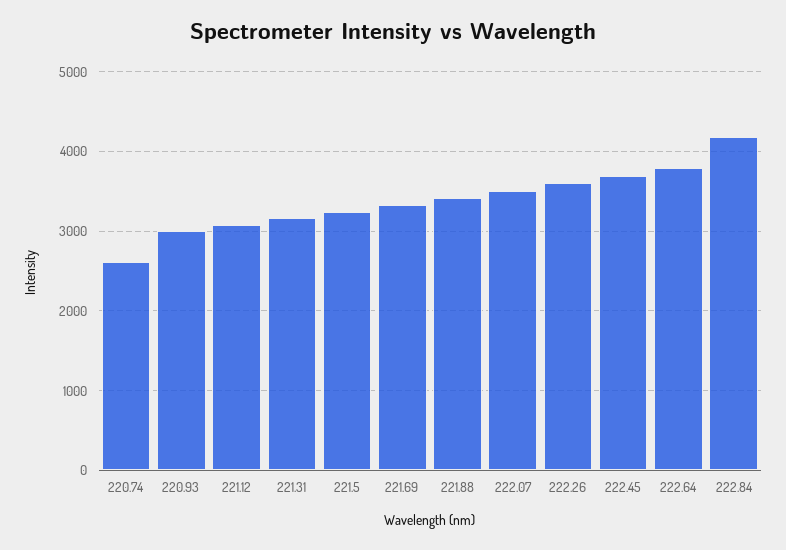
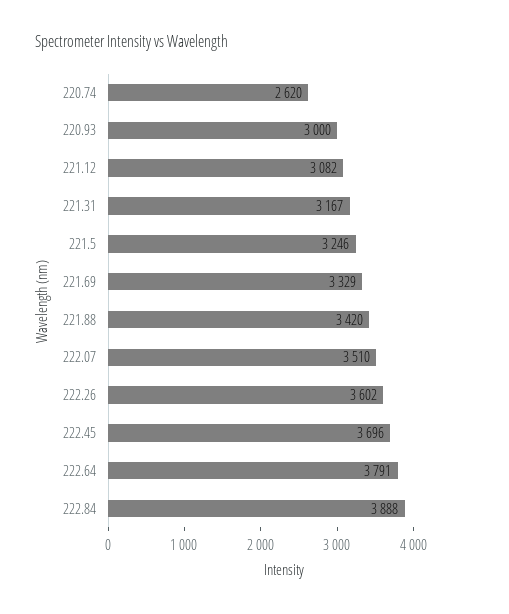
222.84: 4200 -> 3888

